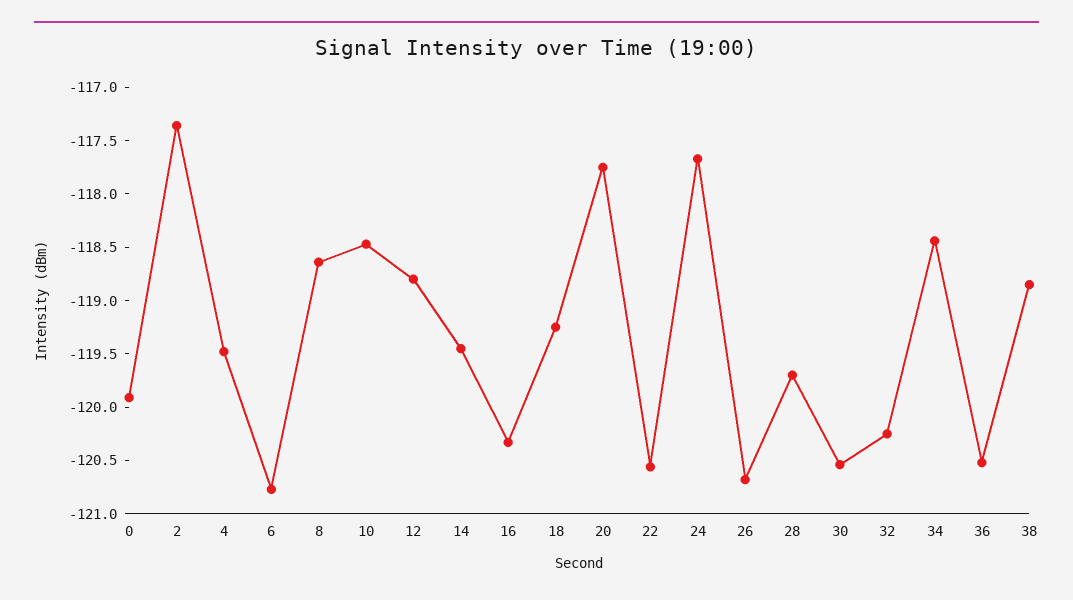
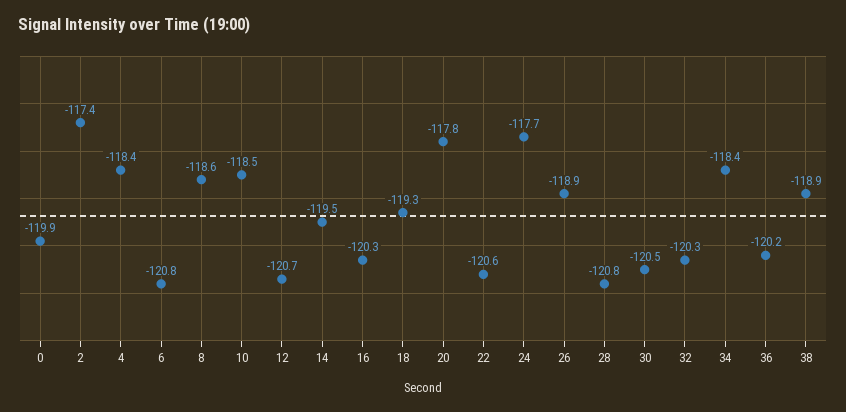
4: -119.5 -> -118.4
12: -118.8 -> -120.7
26: -120.7 -> -118.9
28: -119.7 -> -120.8
36: -120.5 -> -120.2

